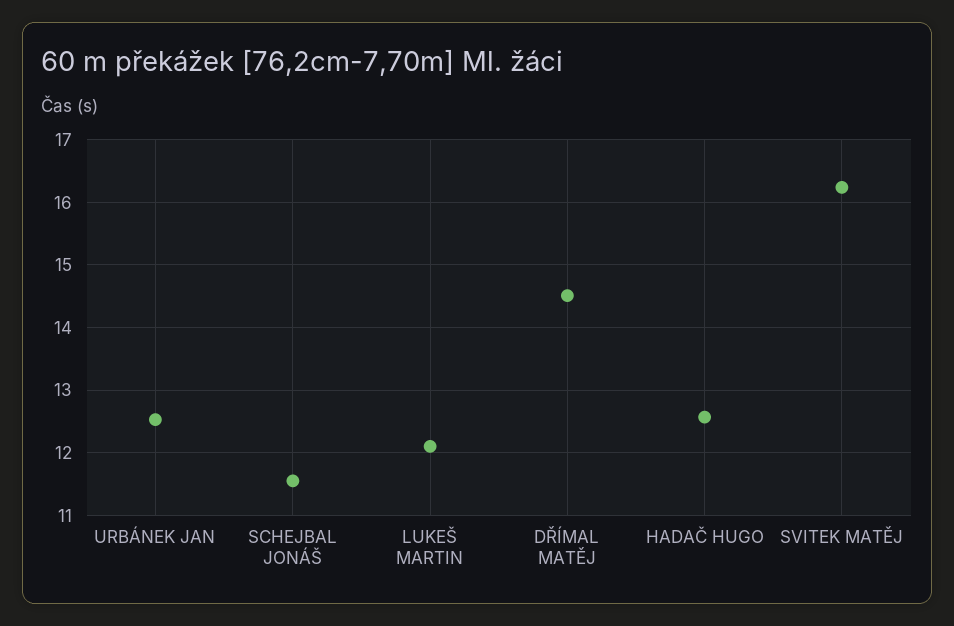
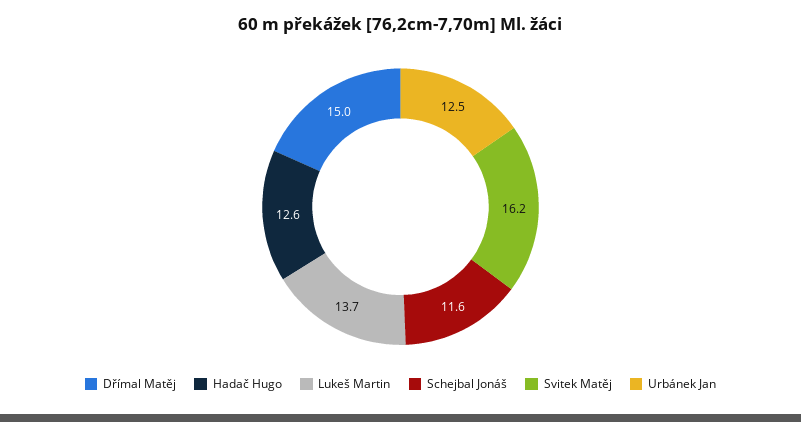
LUKEŠ MARTIN: 12.1 -> 13.7
DŘÍMAL MATĚJ: 14.5 -> 15

